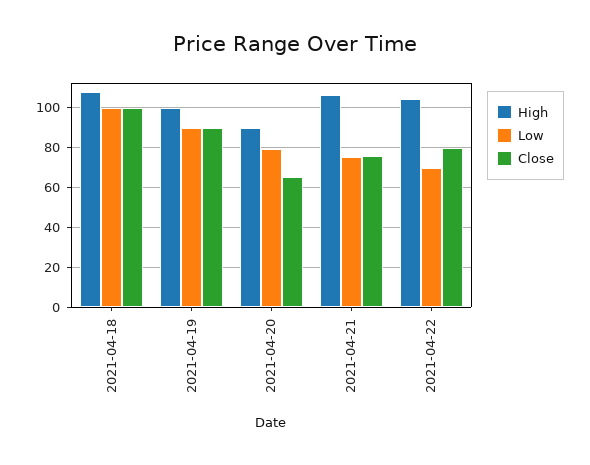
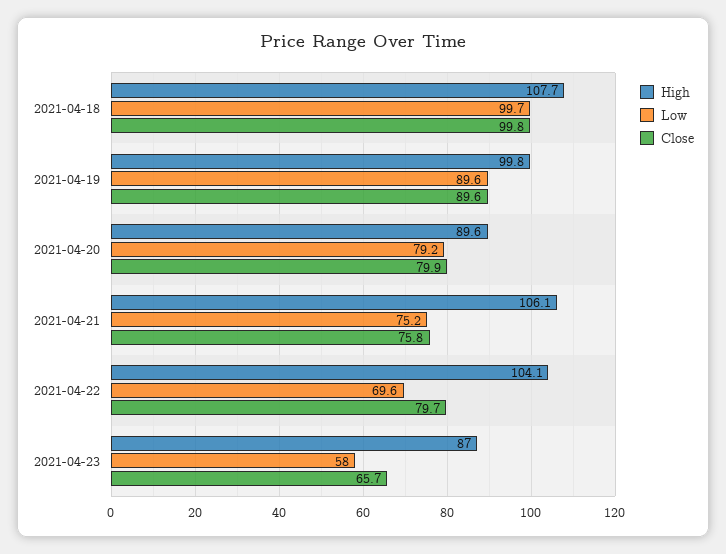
Close, 2021-04-20: 65 -> 79.9
High, 2021-04-23: none -> 87
Low, 2021-04-23: none -> 58
Close, 2021-04-23: none -> 65.7

